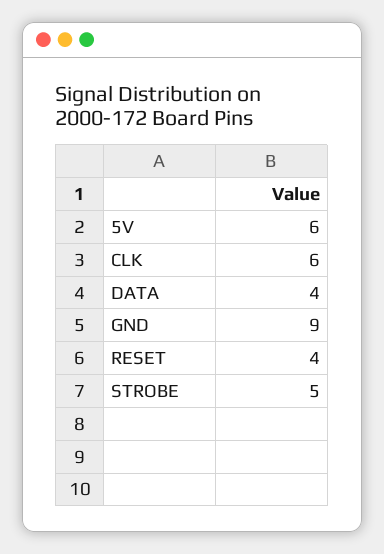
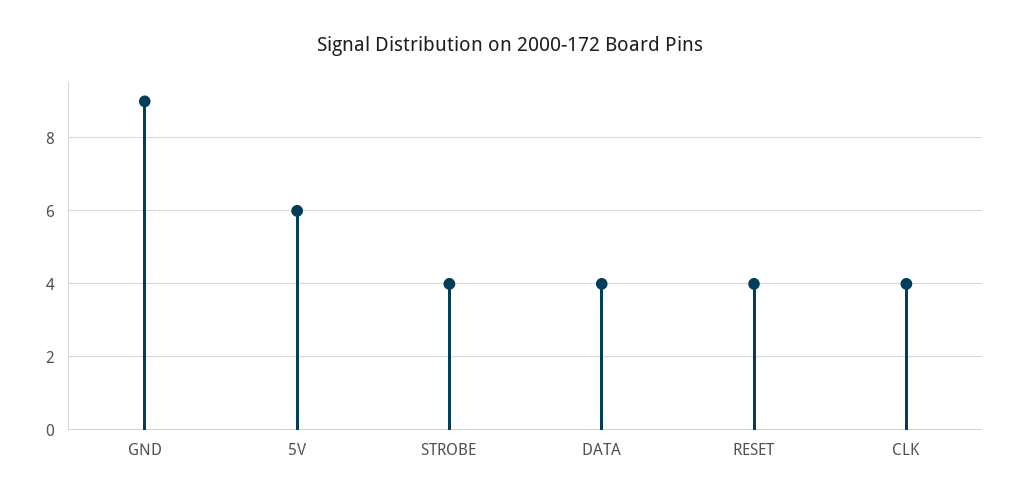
CLK: 6 -> 4
STROBE: 5 -> 4

